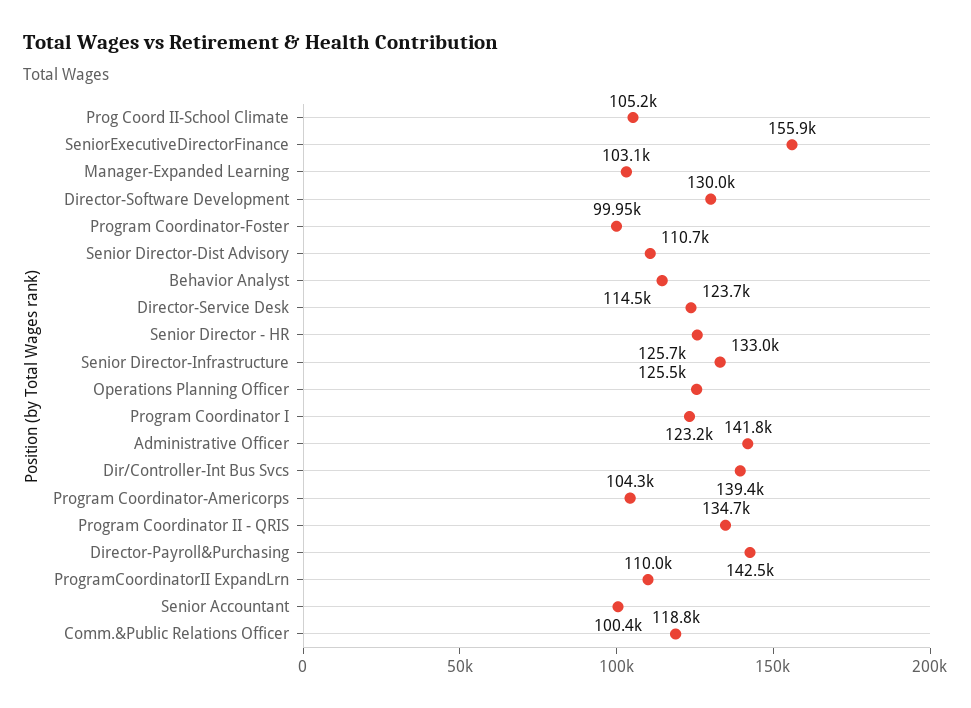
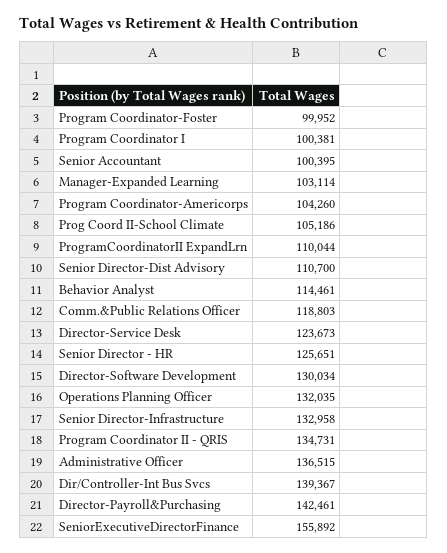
Operations Planning Officer: 125500 -> 132035
Program Coordinator I: 123200 -> 100381
Administrative Officer: 141800 -> 136515

